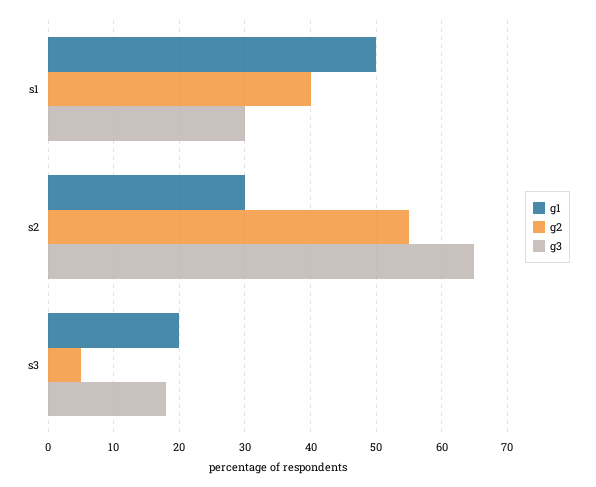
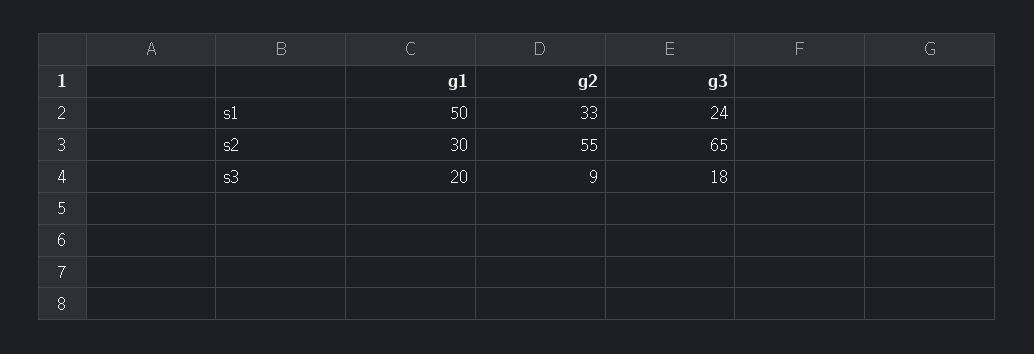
g2, s1: 40 -> 33
g3, s1: 30 -> 24
g2, s3: 5 -> 9

